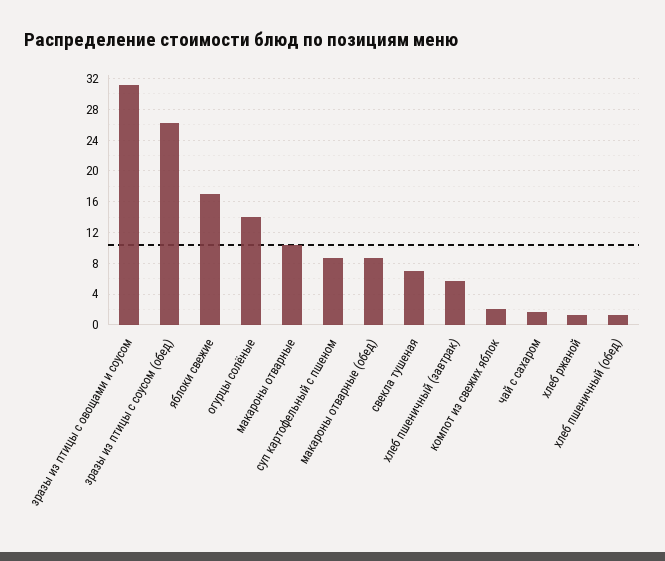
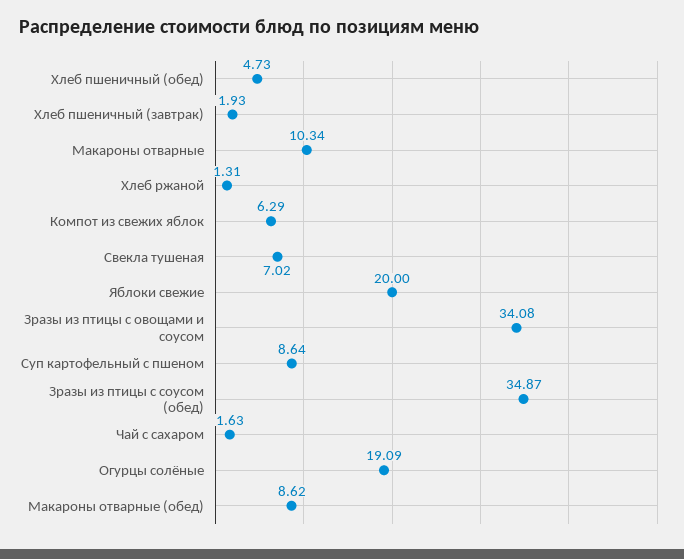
зразы из птицы с овощами и соусом: 31 -> 34.08
зразы из птицы с соусом (обед): 26 -> 34.87
яблоки свежие: 17 -> 20
огурцы солёные: 14 -> 19.09
хлеб пшеничный (завтрак): 6 -> 1.93
компот из свежих яблок: 2 -> 6.29
хлеб пшеничный (обед): 1 -> 4.73

